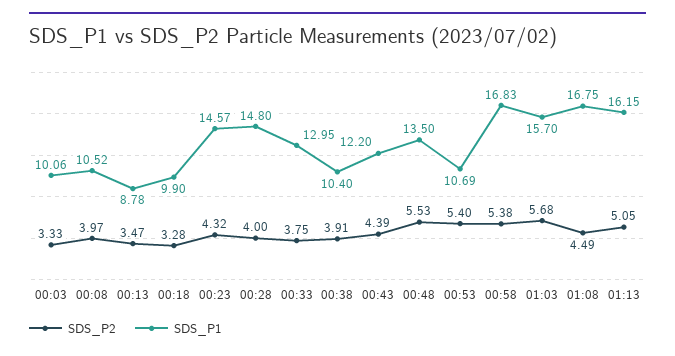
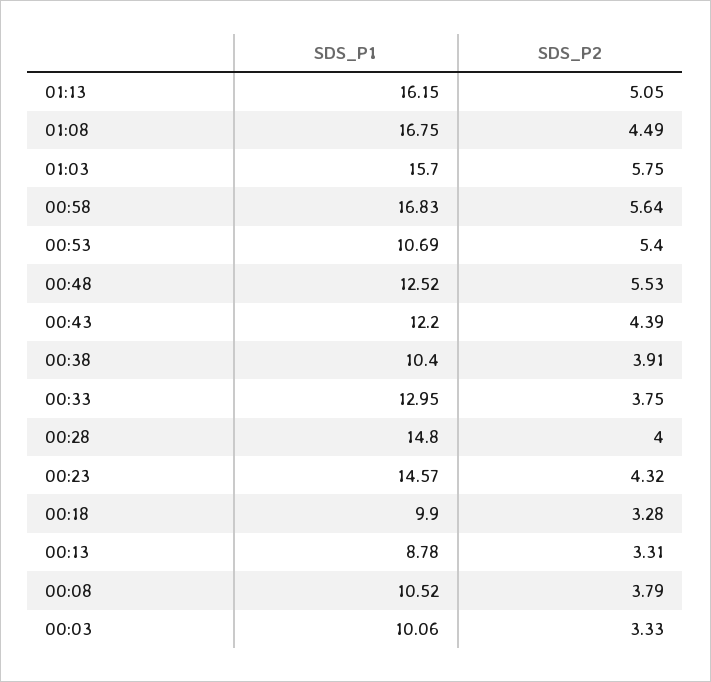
SDS_P2, 00:08: 3.97 -> 3.79
SDS_P2, 00:13: 3.47 -> 3.31
SDS_P1, 00:48: 13.5 -> 12.52
SDS_P2, 00:58: 5.38 -> 5.64
SDS_P2, 01:03: 5.68 -> 5.75

